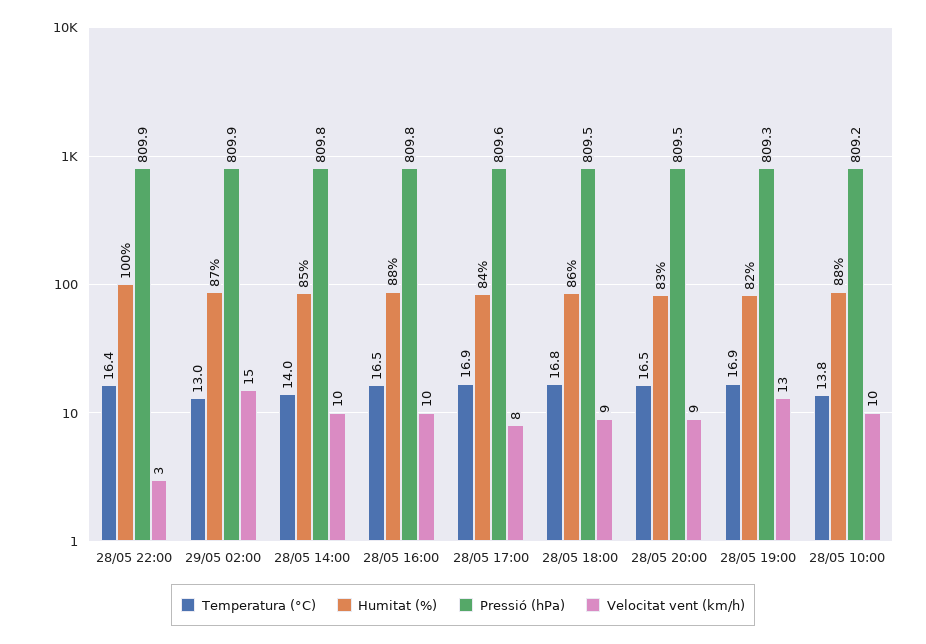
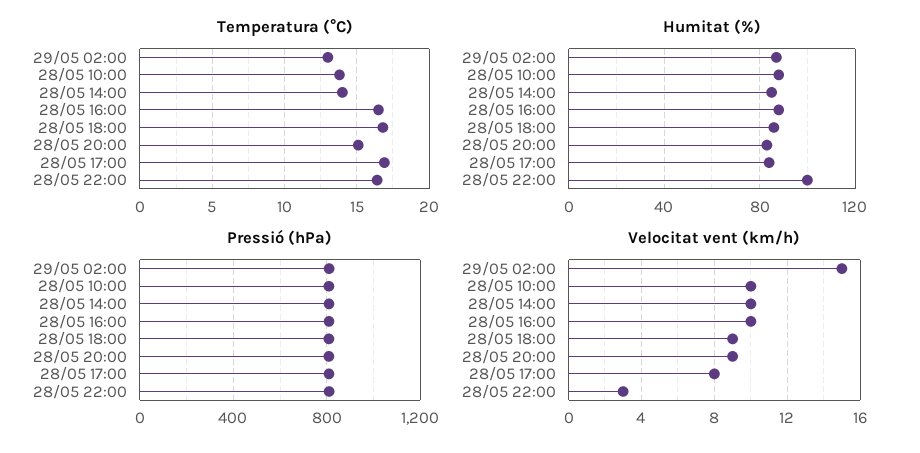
Temperatura (°C), 28/05 20:00: 16.5 -> 15
Temperatura (°C), 28/05 19:00: 16.9 -> none
Humitat (%), 28/05 19:00: 82 -> none
Pressió (hPa), 28/05 19:00: 809.3 -> none
Velocitat vent (km/h), 28/05 19:00: 13 -> none

